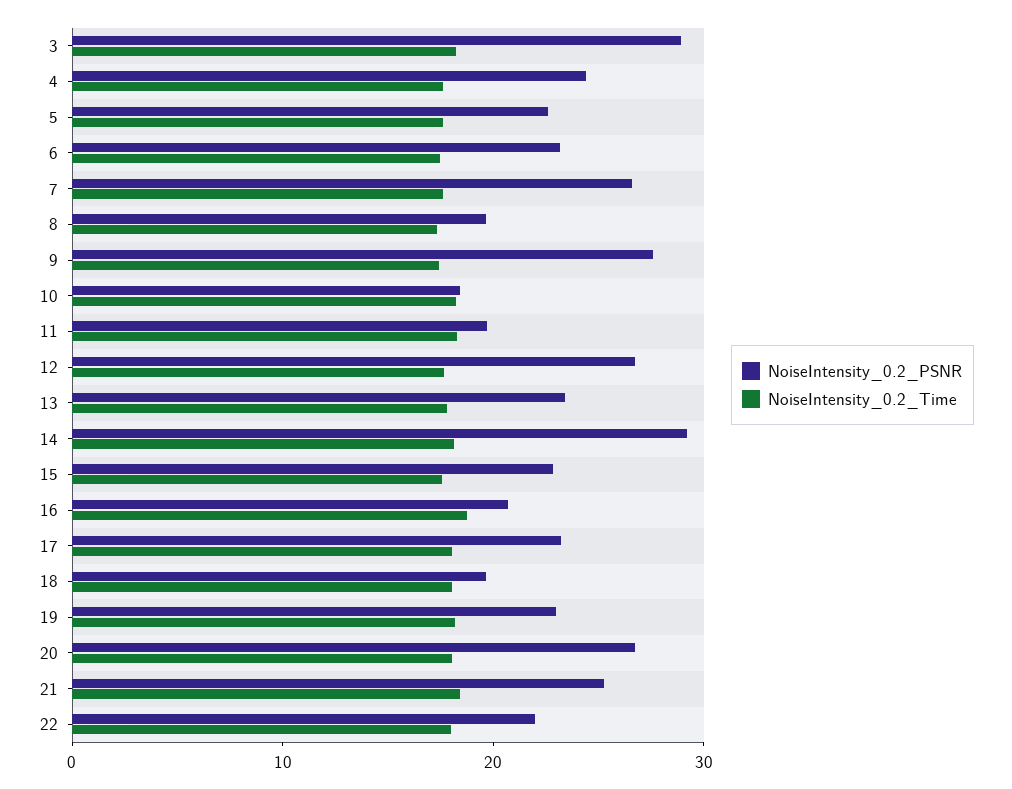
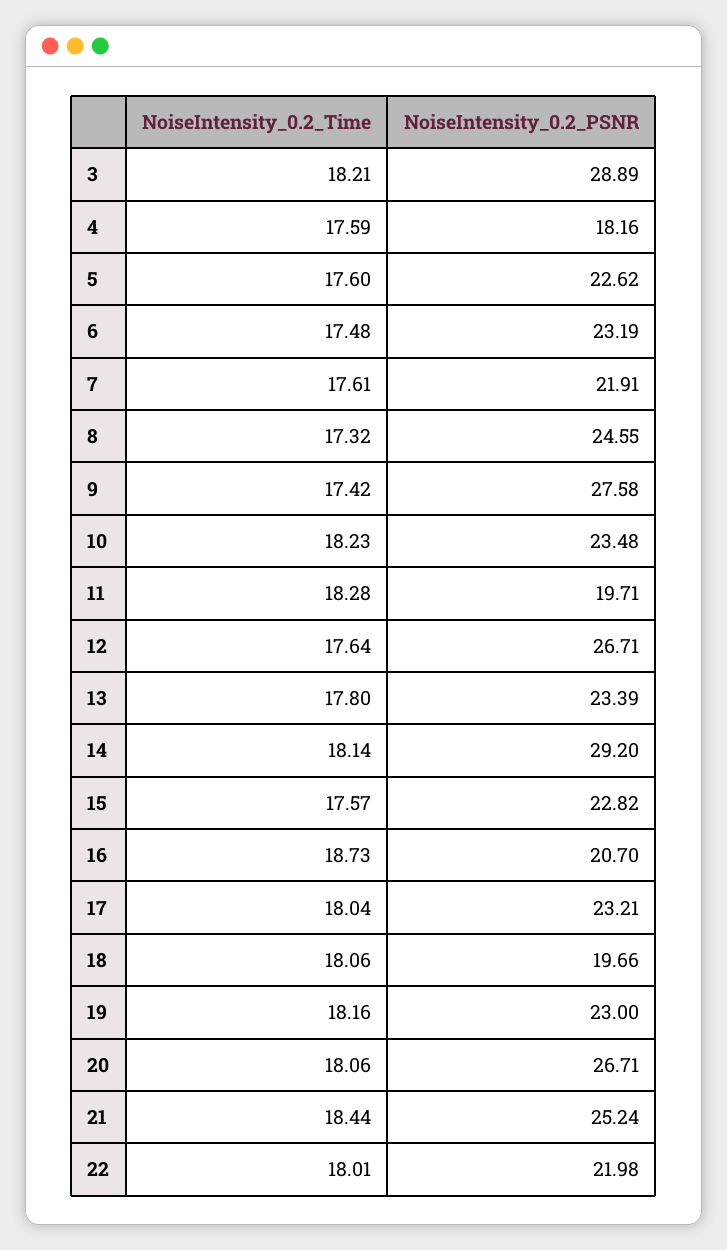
NoiseIntensity_0.2_PSNR, 4: 24 -> 18.16
NoiseIntensity_0.2_PSNR, 7: 26 -> 21.91
NoiseIntensity_0.2_PSNR, 8: 20 -> 24.55
NoiseIntensity_0.2_PSNR, 10: 18 -> 23.48

